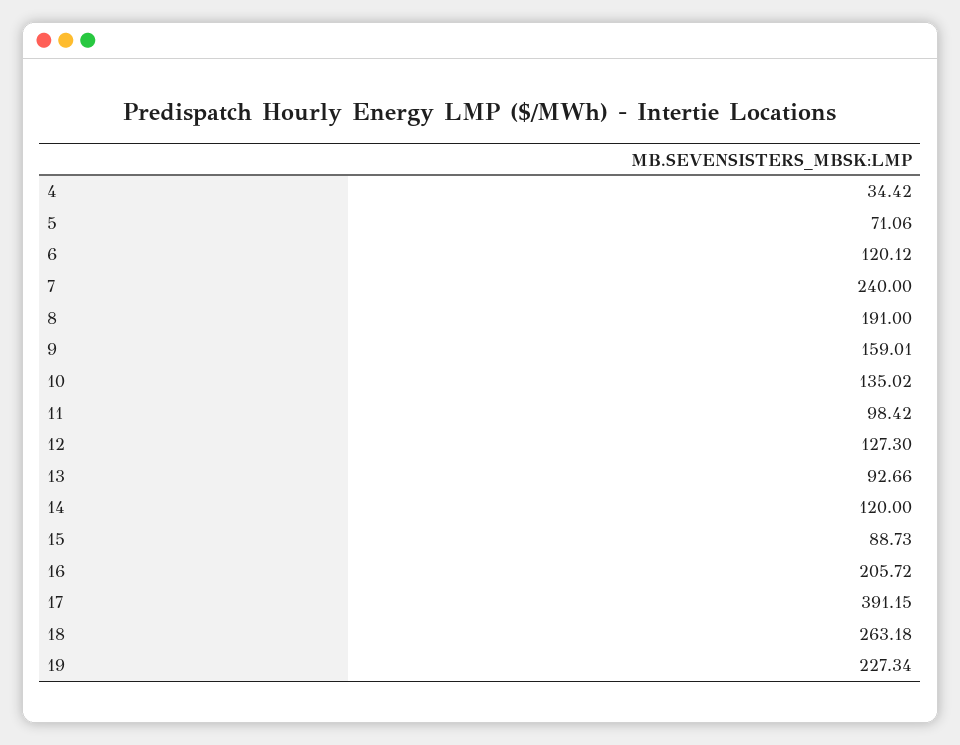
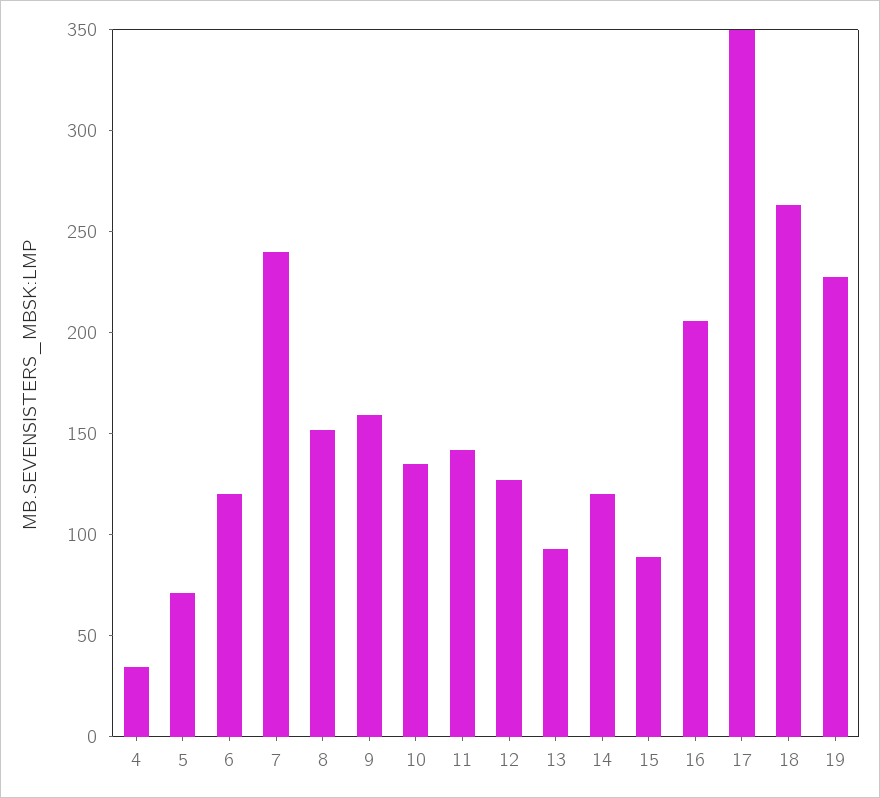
8: 191 -> 150
11: 98.42 -> 140
17: 391.15 -> 350

